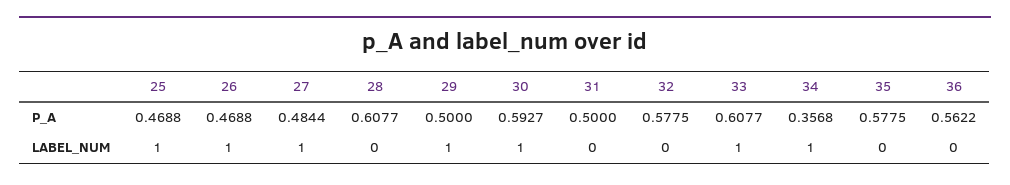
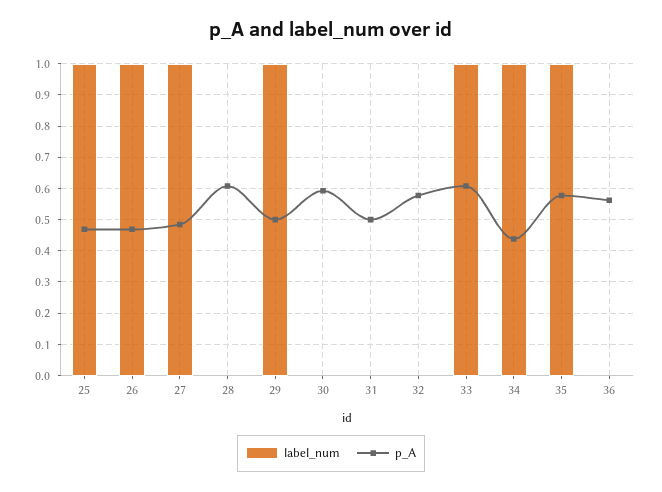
P_A, 34: 0.3568 -> 0.44
LABEL_NUM, 30: 1 -> 0
LABEL_NUM, 35: 0 -> 1

